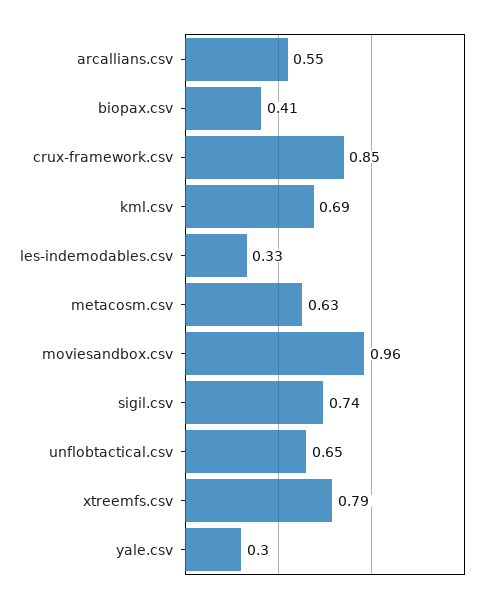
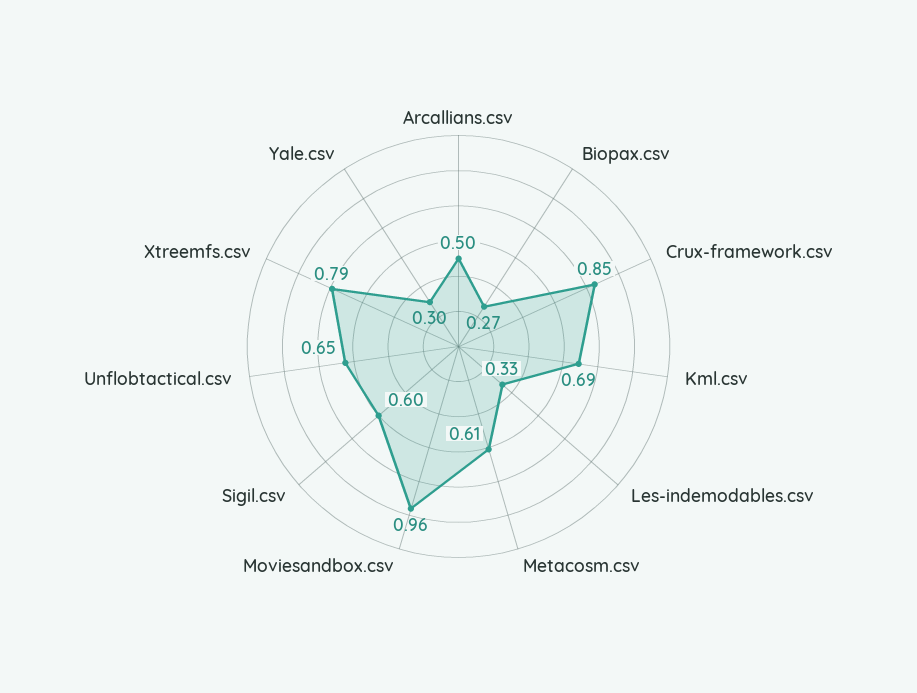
arcallians.csv: 0.55 -> 0.5
biopax.csv: 0.41 -> 0.27
metacosm.csv: 0.63 -> 0.61
sigil.csv: 0.74 -> 0.6

